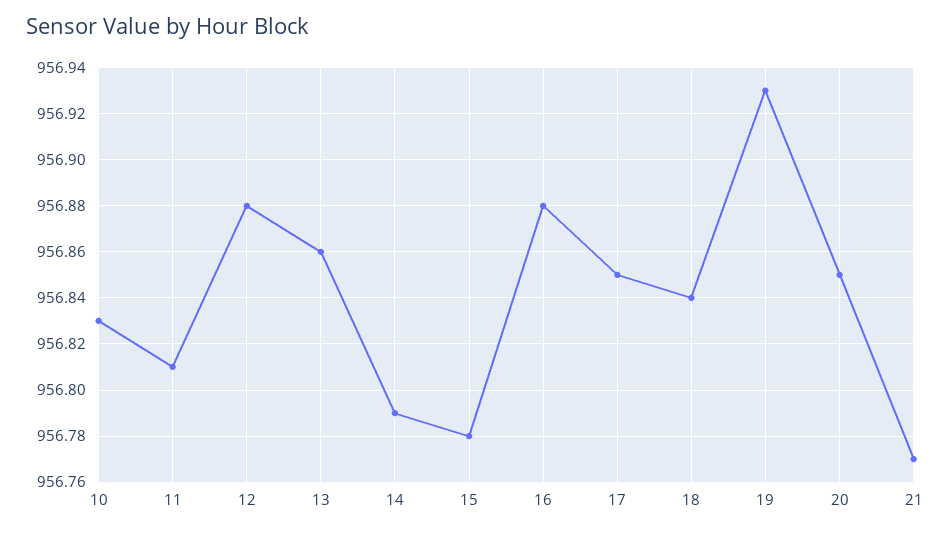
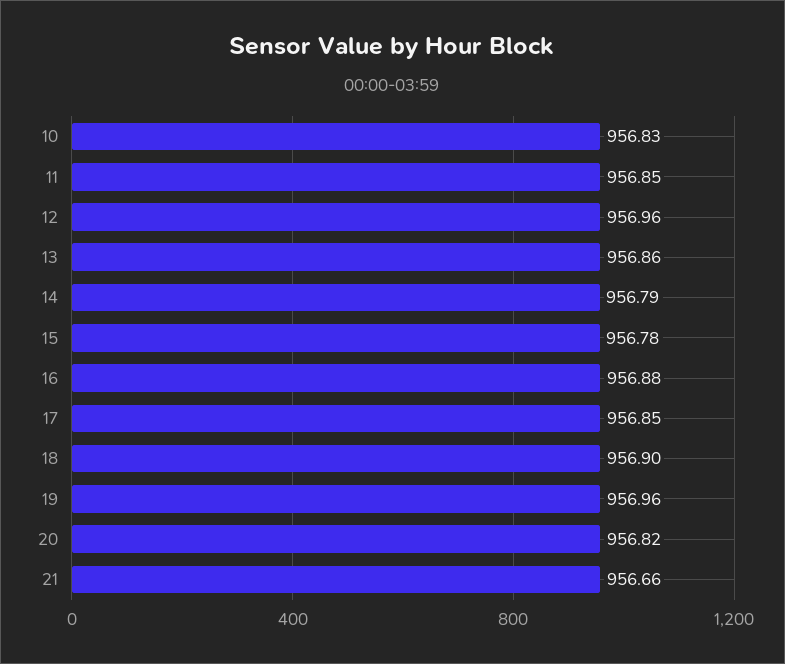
11: 956.81 -> 956.85
12: 956.88 -> 956.96
18: 956.84 -> 956.9
19: 956.93 -> 956.96
20: 956.85 -> 956.82
21: 956.77 -> 956.66

